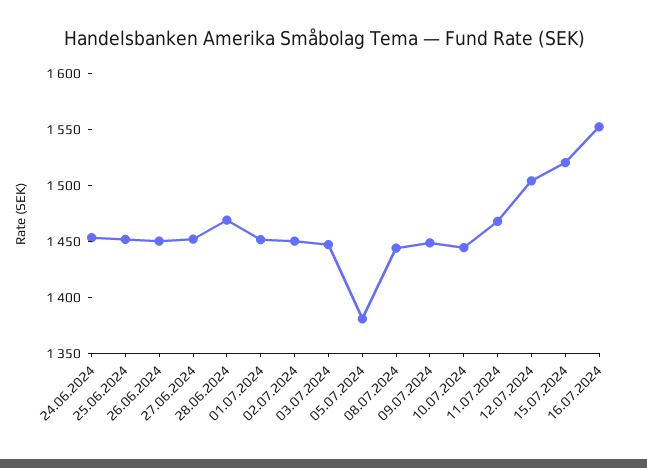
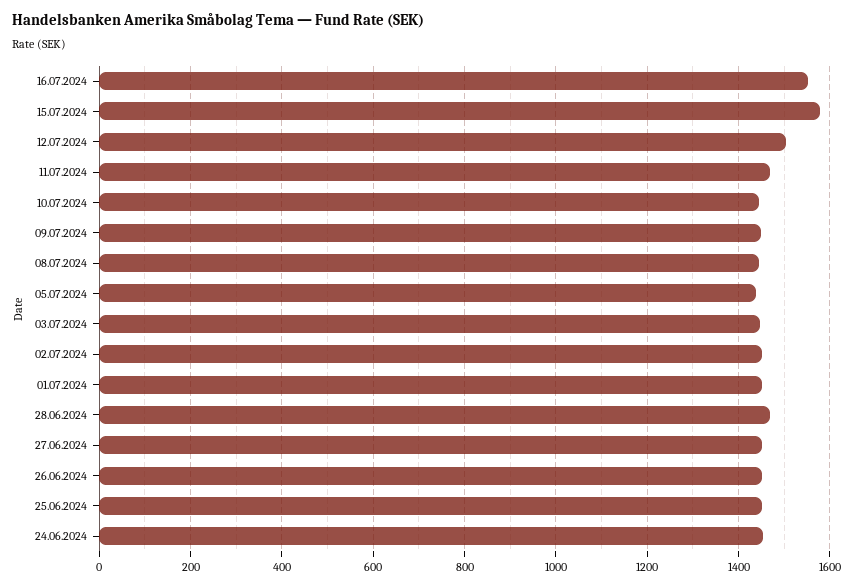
05.07.2024: 1380 -> 1440
15.07.2024: 1520 -> 1580

